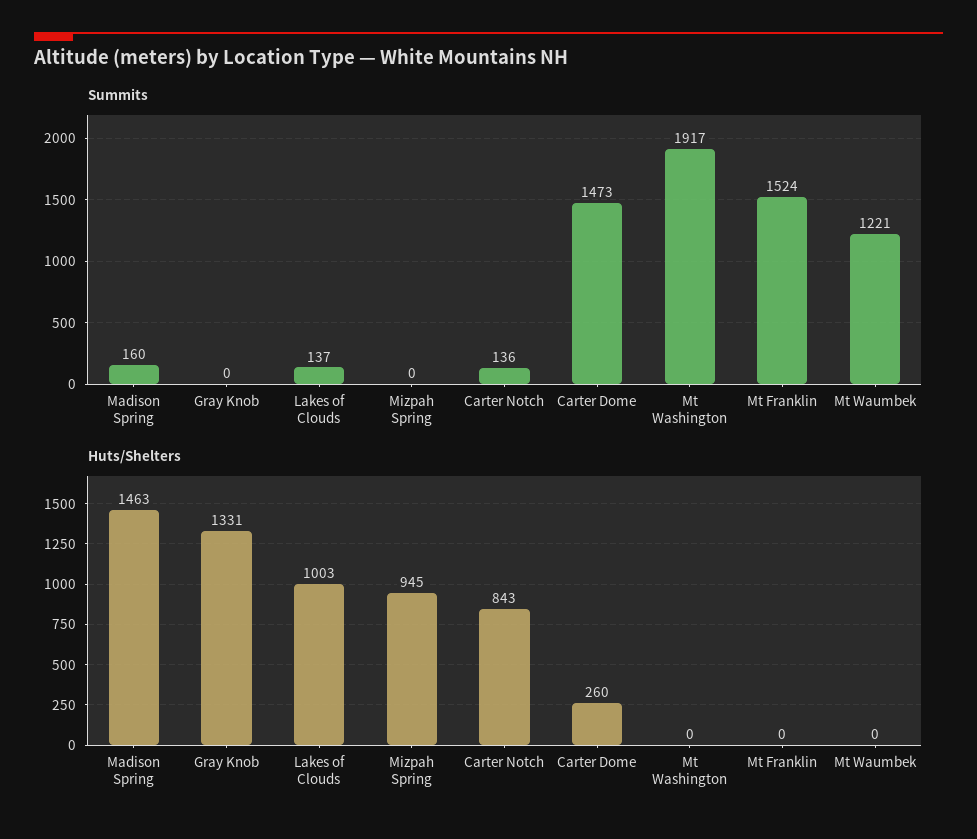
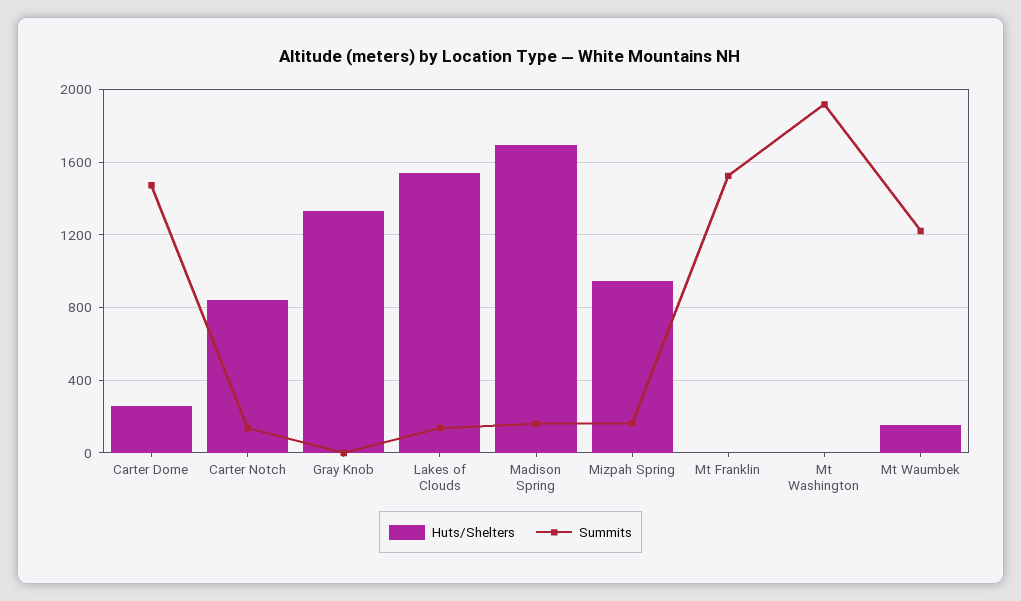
Summits, Mizpah Spring: 0 -> 150
Huts/Shelters, Madison Spring: 1463 -> 1700
Huts/Shelters, Lakes of Clouds: 1003 -> 1550
Huts/Shelters, Mt Waumbek: 0 -> 150

